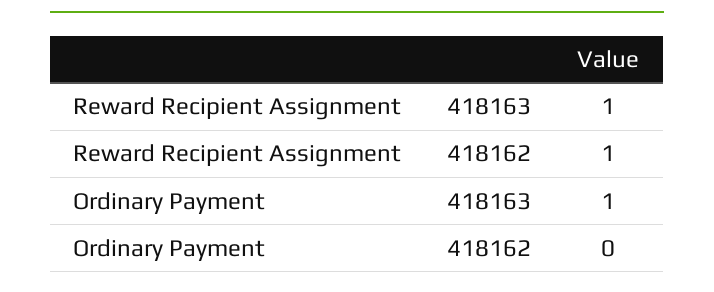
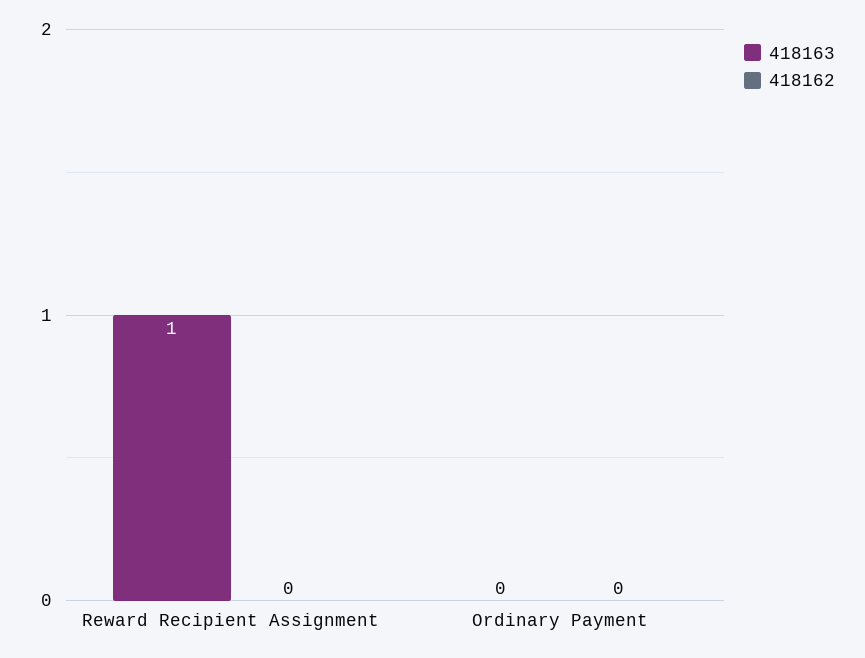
418162, Reward Recipient Assignment: 1 -> 0
418163, Ordinary Payment: 1 -> 0

